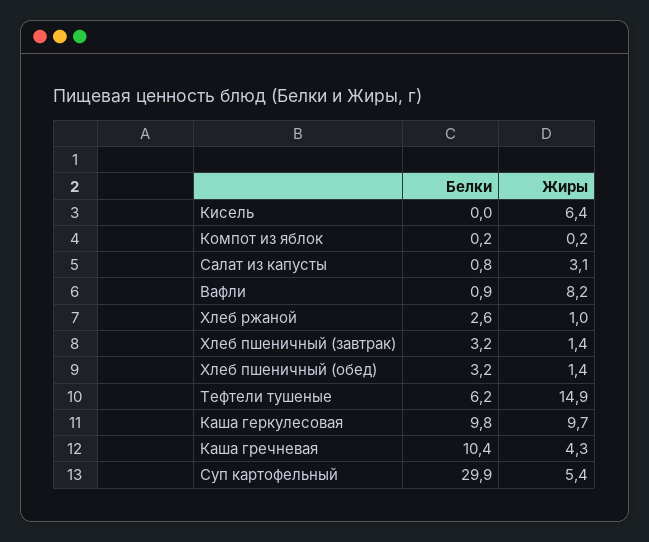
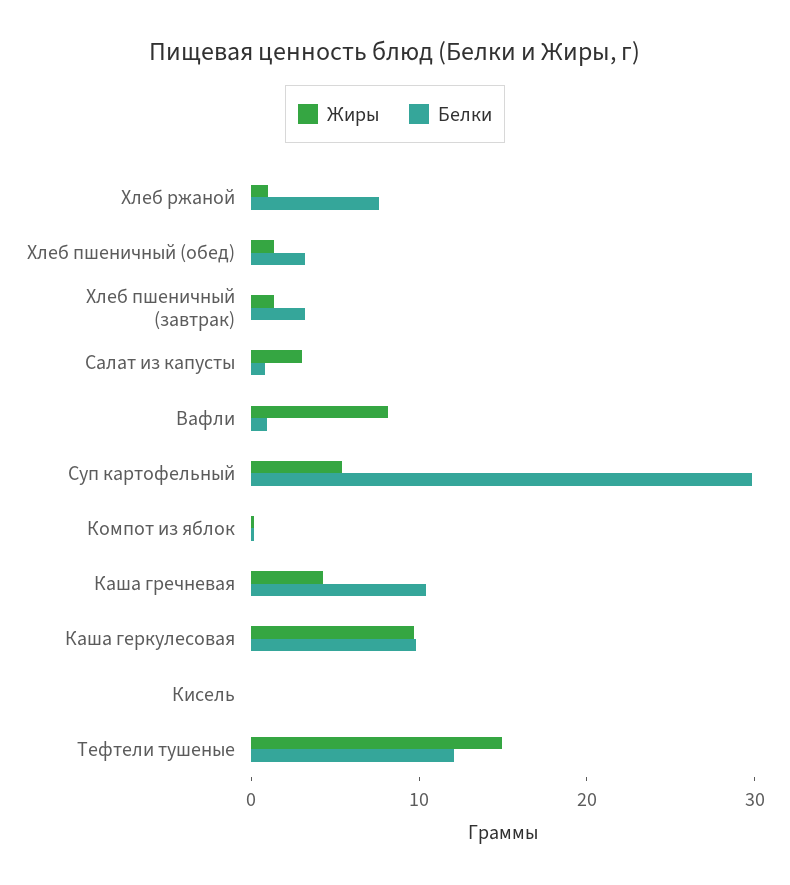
Жиры, Кисель: 6.4 -> 0
Белки, Хлеб ржаной: 2.6 -> 8
Белки, Тефтели тушеные: 6.2 -> 12

